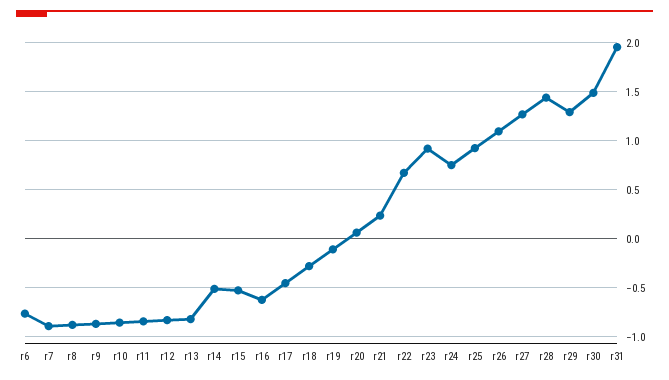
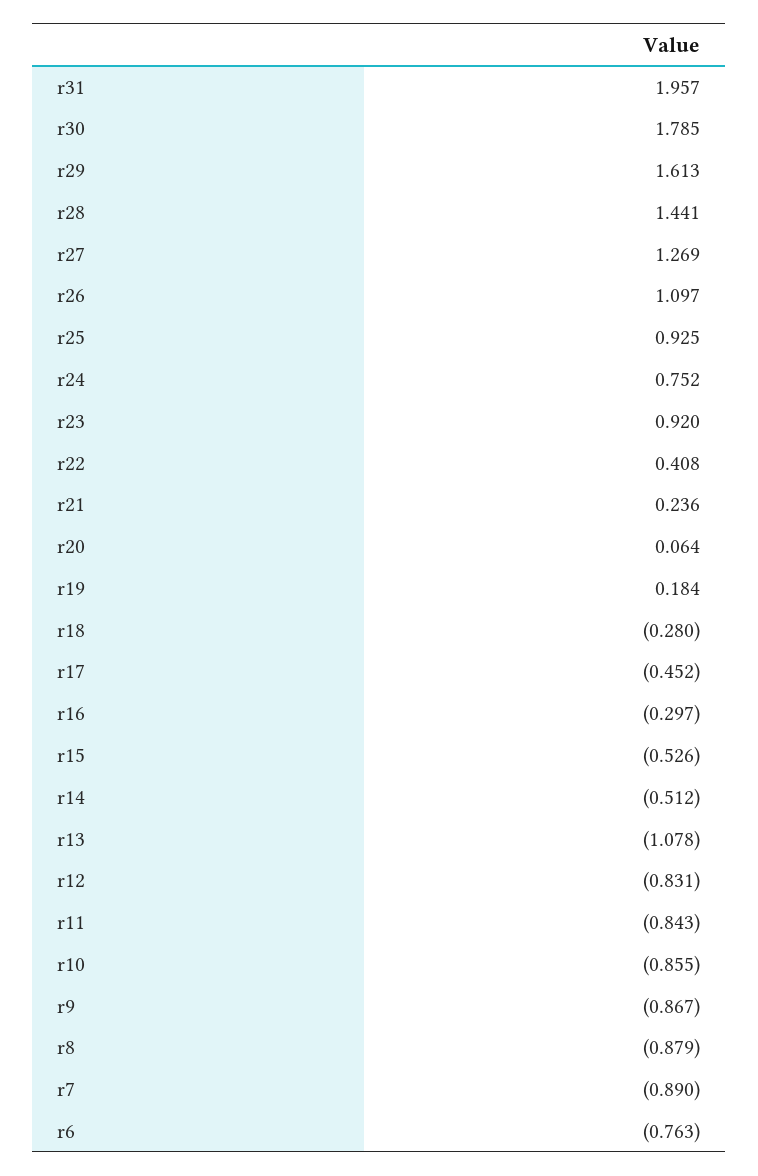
r13: -0.8 -> -1.078
r16: -0.6 -> -0.297
r19: -0.1 -> 0.184
r22: 0.7 -> 0.408
r29: 1.3 -> 1.613
r30: 1.5 -> 1.785

